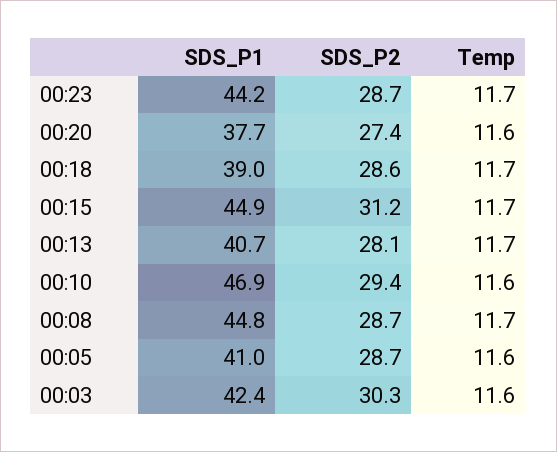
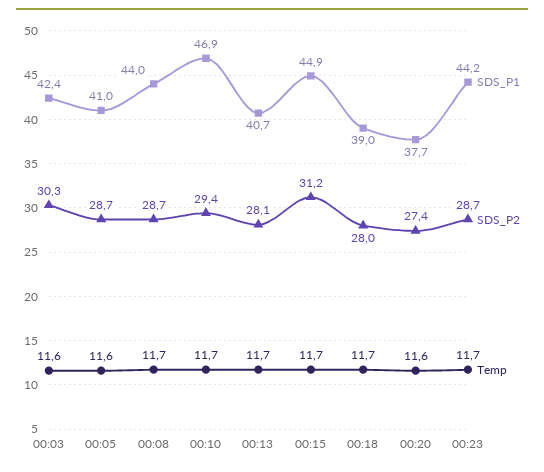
SDS_P2, 00:18: 28.6 -> 28
Temp, 00:10: 11.6 -> 11.7
SDS_P1, 00:08: 44.8 -> 44

